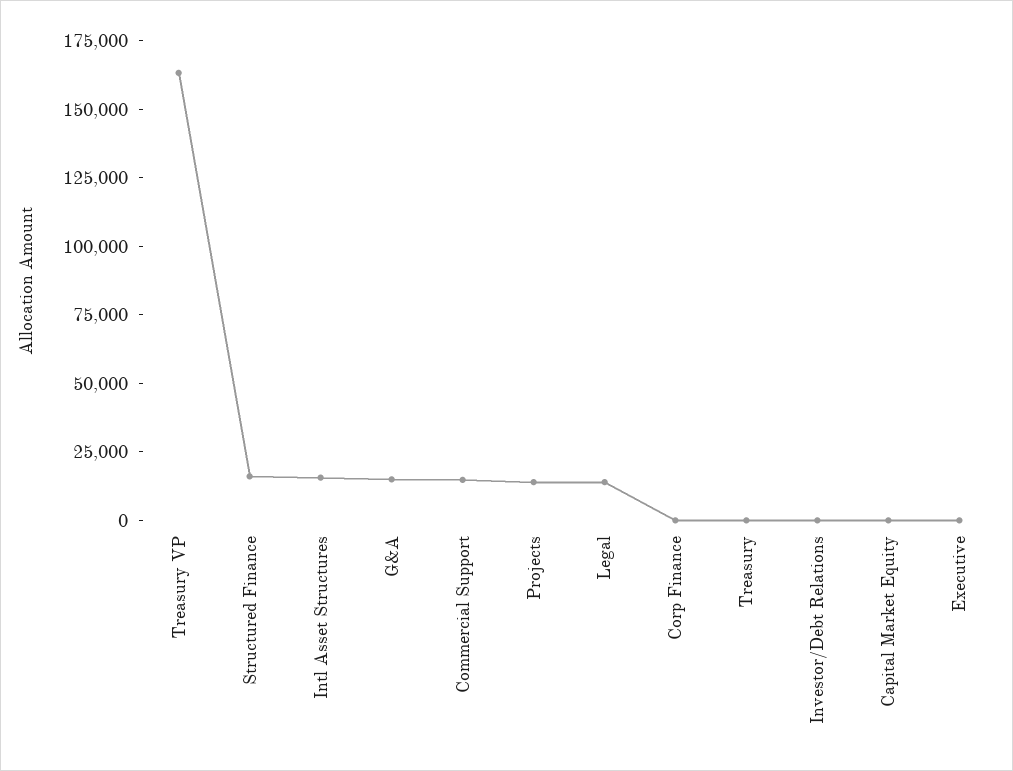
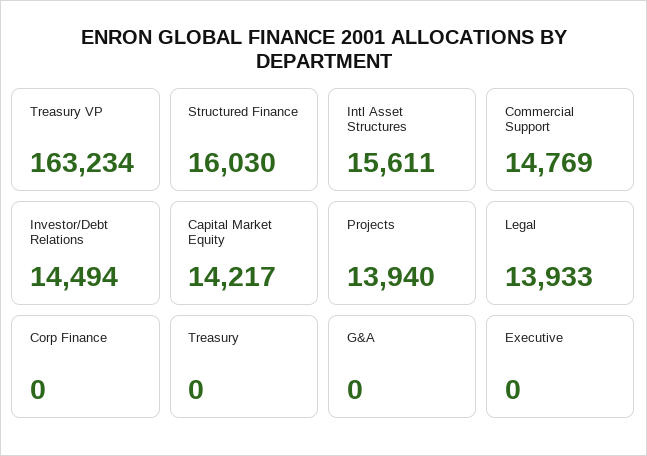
G&A: 15000 -> 0
Investor/Debt Relations: 0 -> 14494
Capital Market Equity: 0 -> 14217

